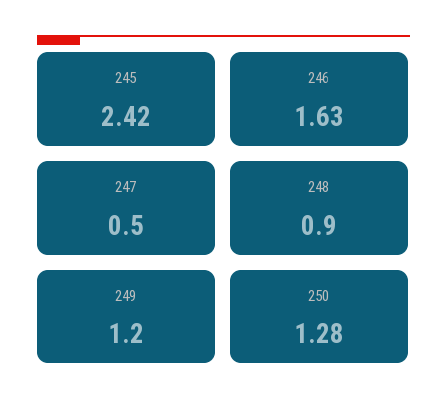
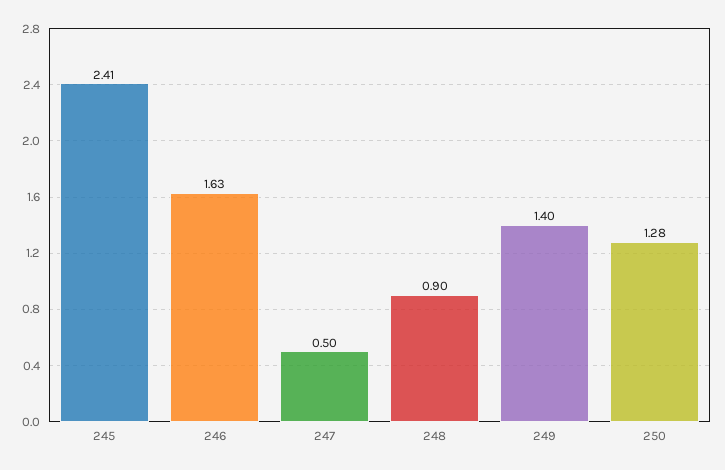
245: 2.42 -> 2.41
249: 1.2 -> 1.4

